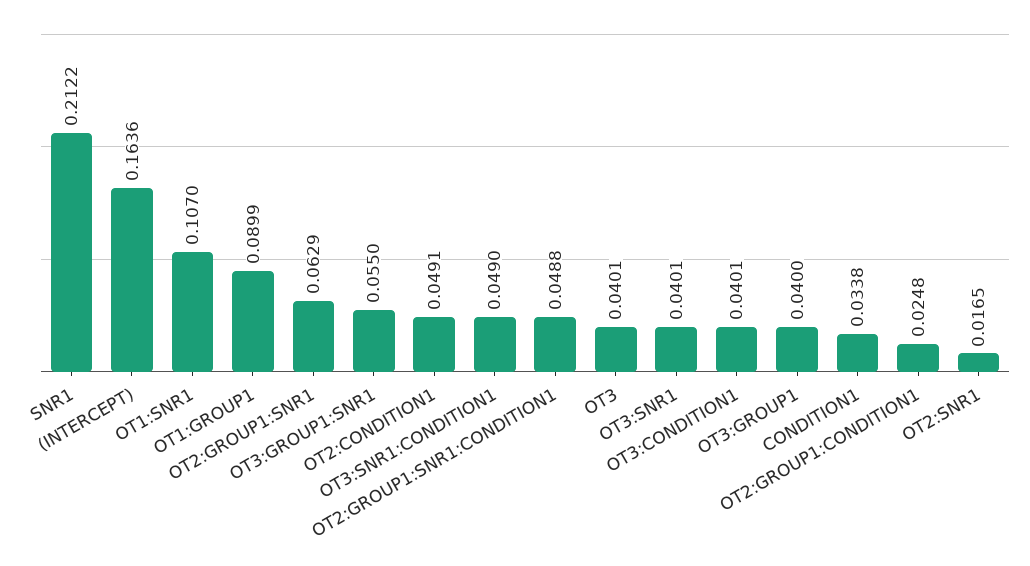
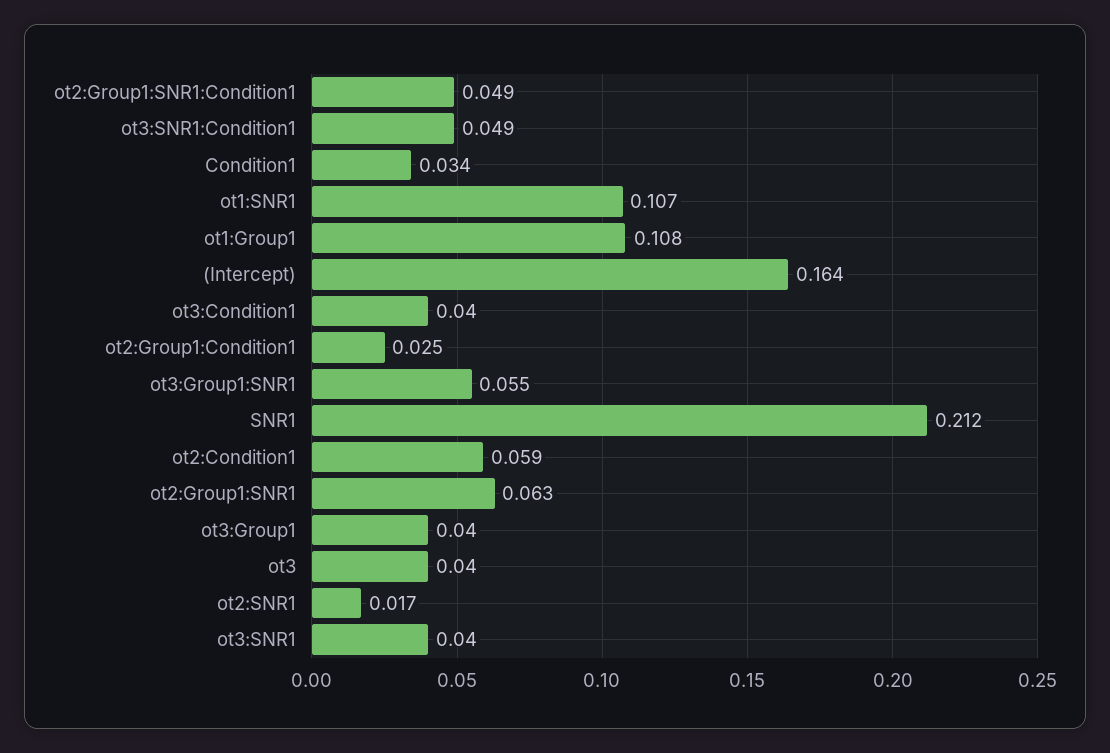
OT1:GROUP1: 0.0899 -> 0.108
OT2:CONDITION1: 0.0491 -> 0.059

